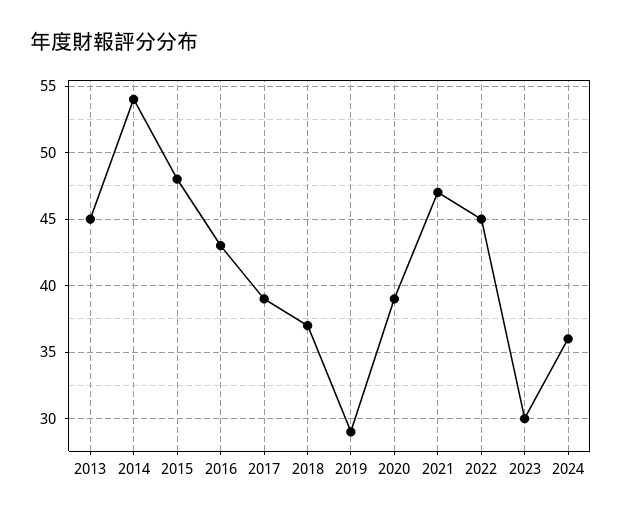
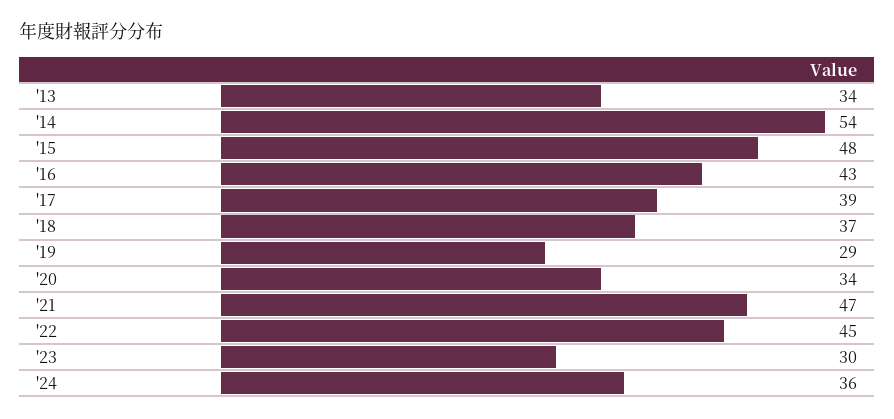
2013: 45 -> 34
2020: 39 -> 34

